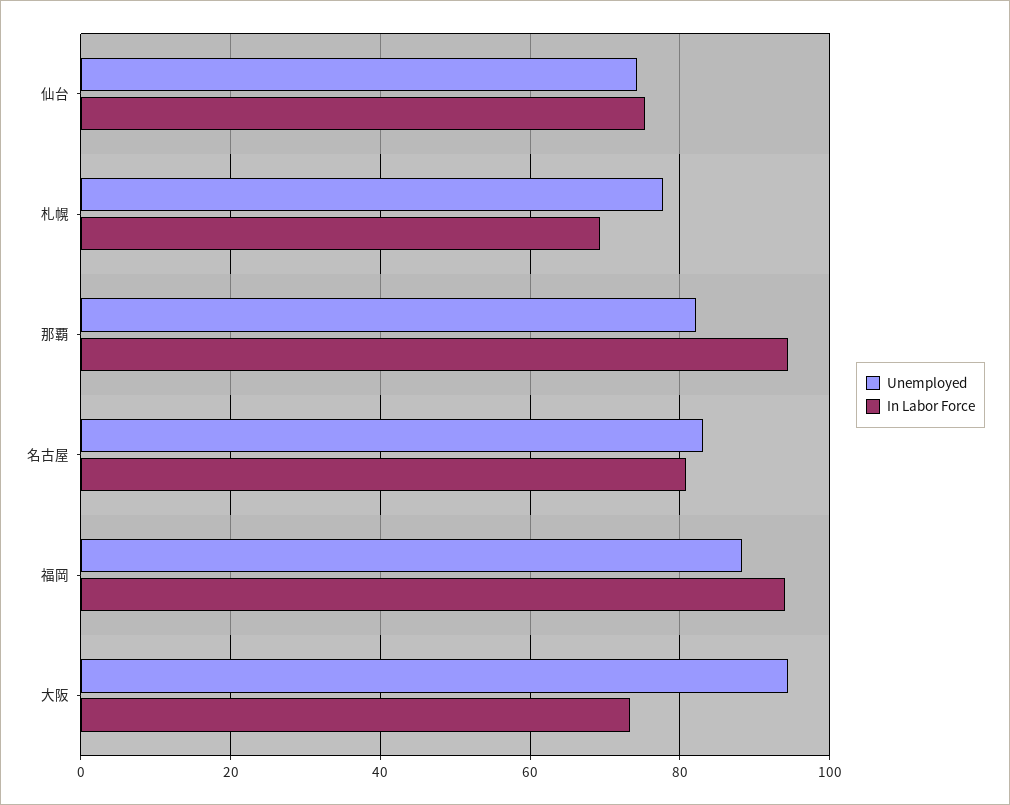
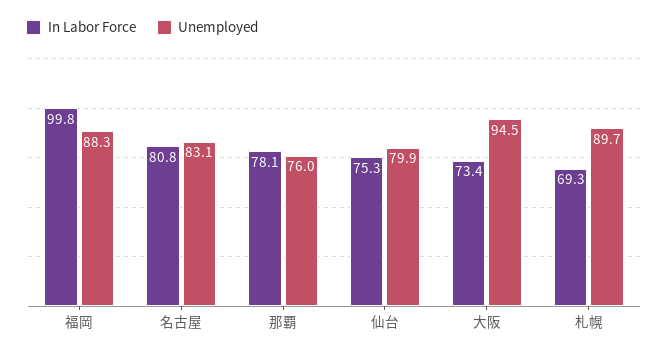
Unemployed, 仙台: 74 -> 79.9
Unemployed, 札幌: 78 -> 89.7
Unemployed, 那覇: 82 -> 76
In Labor Force, 那覇: 94 -> 78.1
In Labor Force, 福岡: 94 -> 99.8

